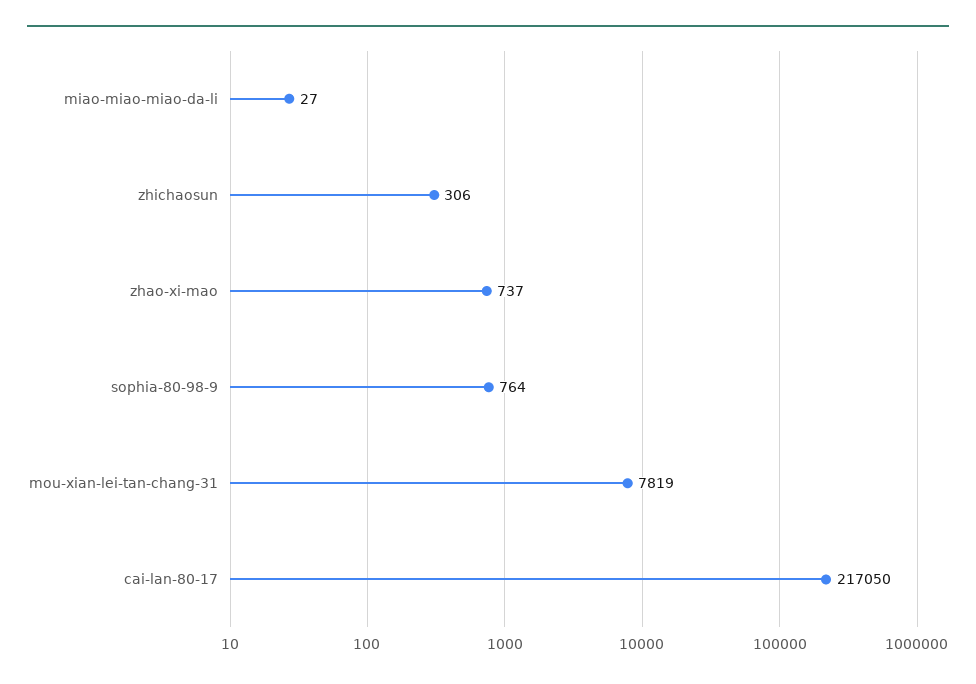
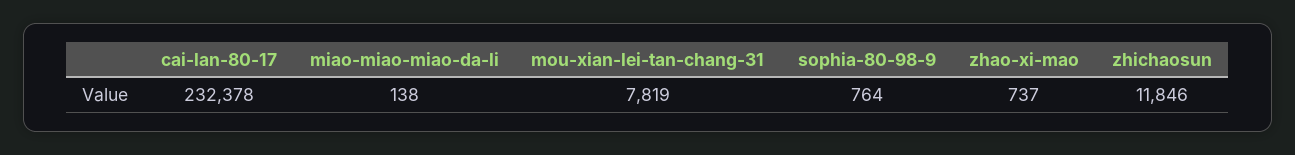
miao-miao-miao-da-li: 27 -> 138
zhichaosun: 306 -> 11846
cai-lan-80-17: 217050 -> 232378

